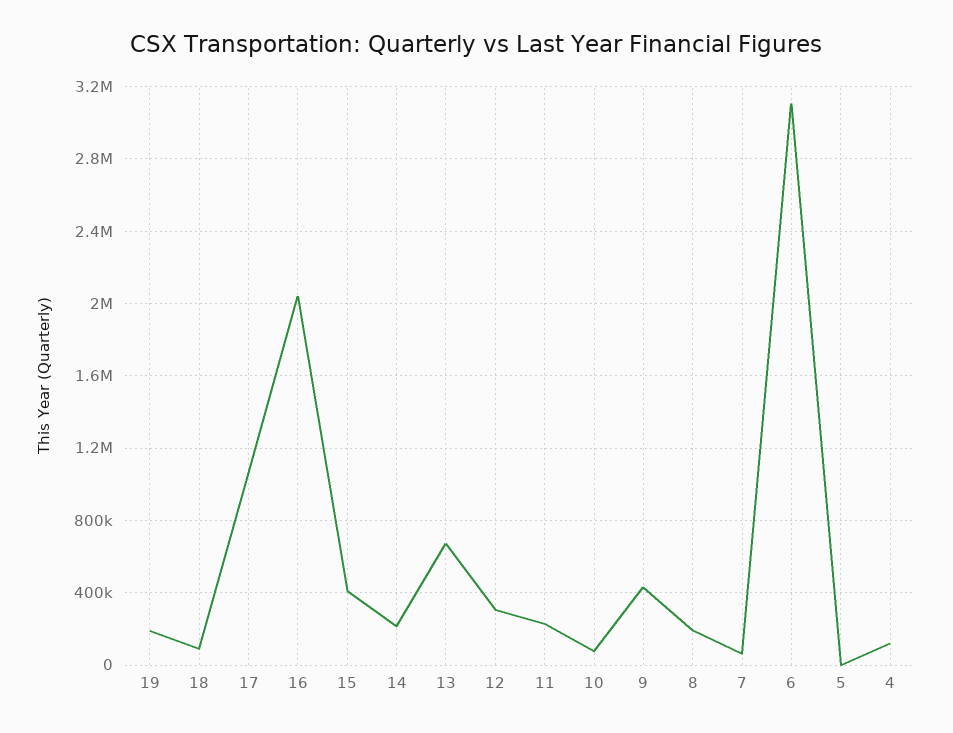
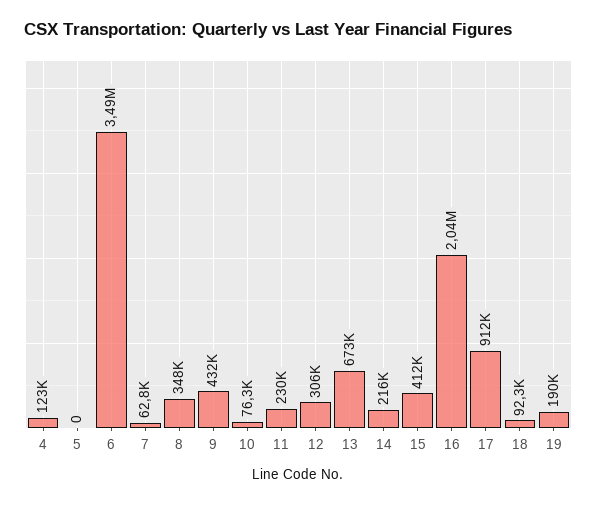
17: 1050000 -> 912000
8: 200000 -> 348000
6: 3100000 -> 3490000

